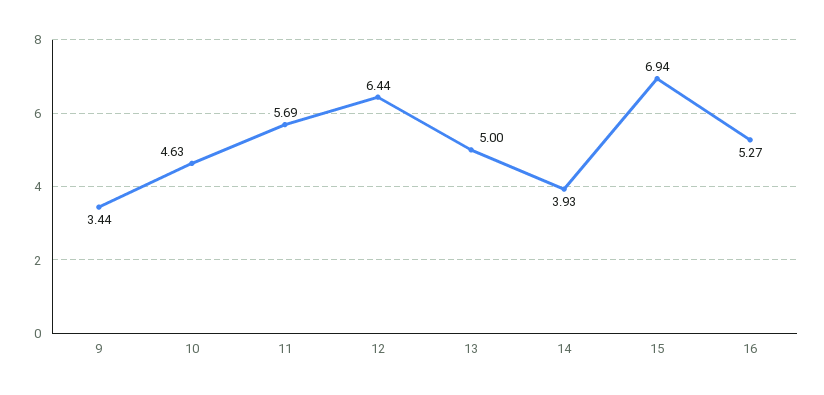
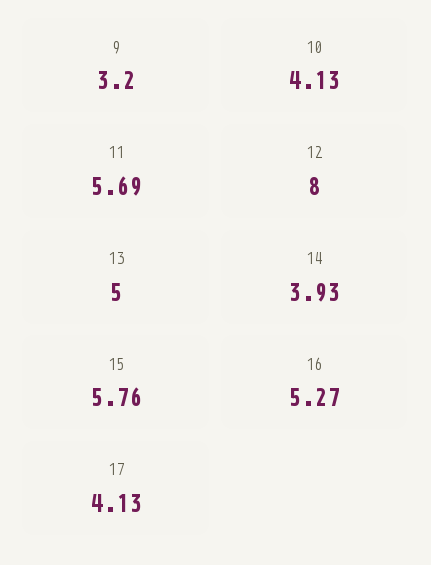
9: 3.44 -> 3.2
10: 4.63 -> 4.13
12: 6.44 -> 8
15: 6.94 -> 5.76
17: none -> 4.13

